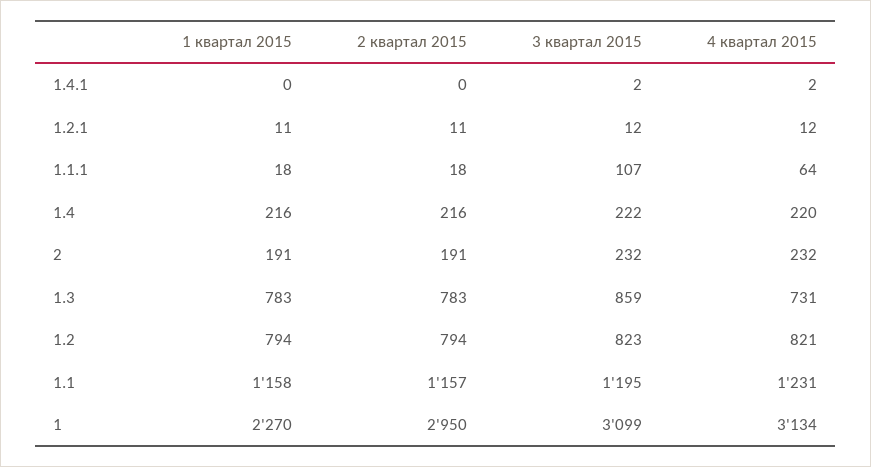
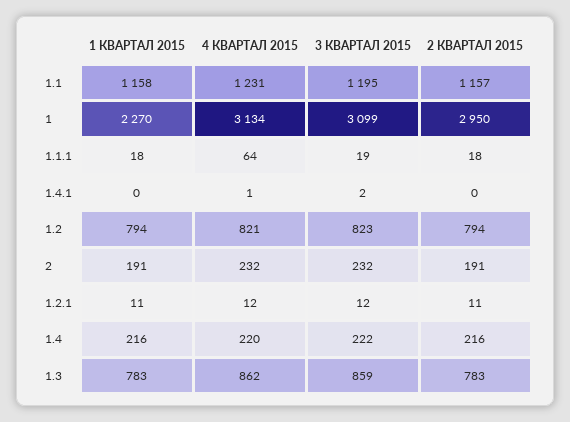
4 квартал 2015, 1.4.1: 2 -> 1
3 квартал 2015, 1.1.1: 107 -> 19
4 квартал 2015, 1.3: 731 -> 862

